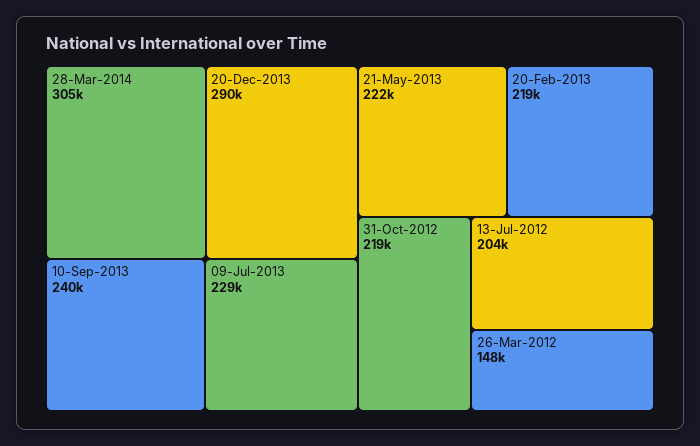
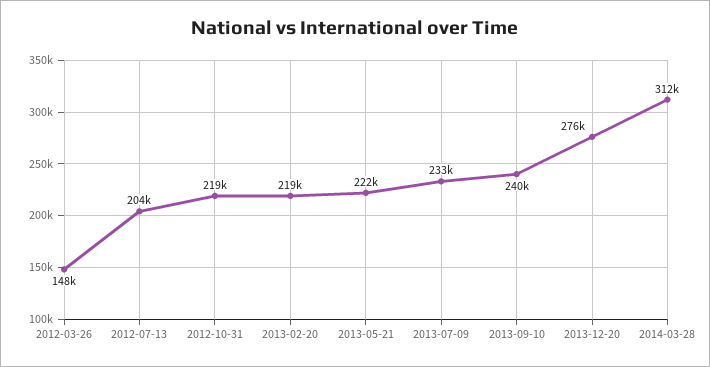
28-Mar-2014: 305000 -> 312000
20-Dec-2013: 290000 -> 276000
09-Jul-2013: 229000 -> 233000

